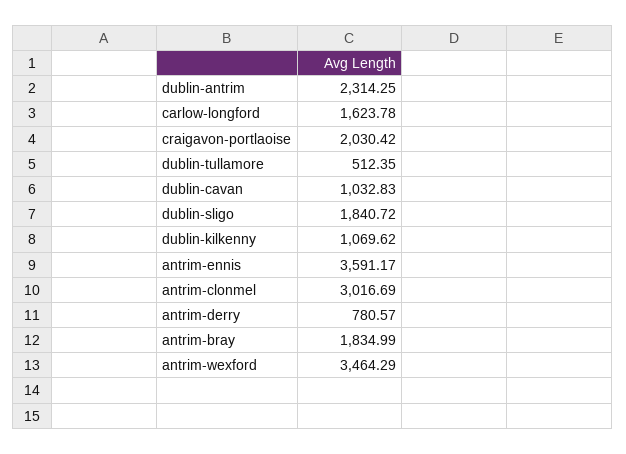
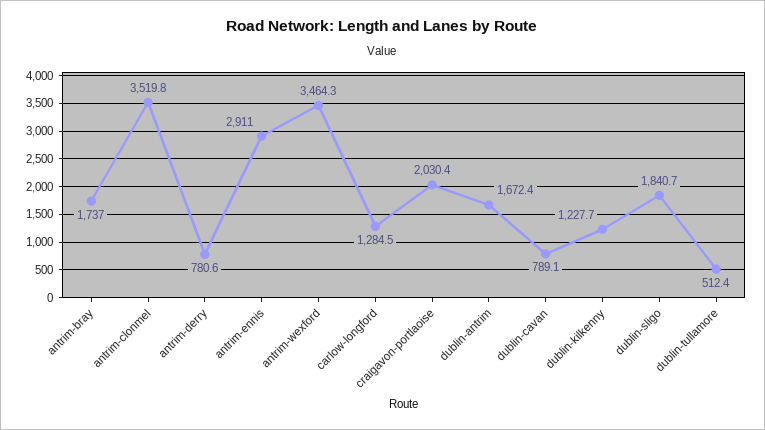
dublin-antrim: 2314.25 -> 1672.4
carlow-longford: 1623.78 -> 1284.5
dublin-cavan: 1032.83 -> 789.1
dublin-kilkenny: 1069.62 -> 1227.7
antrim-ennis: 3591.17 -> 2911
antrim-clonmel: 3016.69 -> 3519.8
antrim-bray: 1834.99 -> 1737

